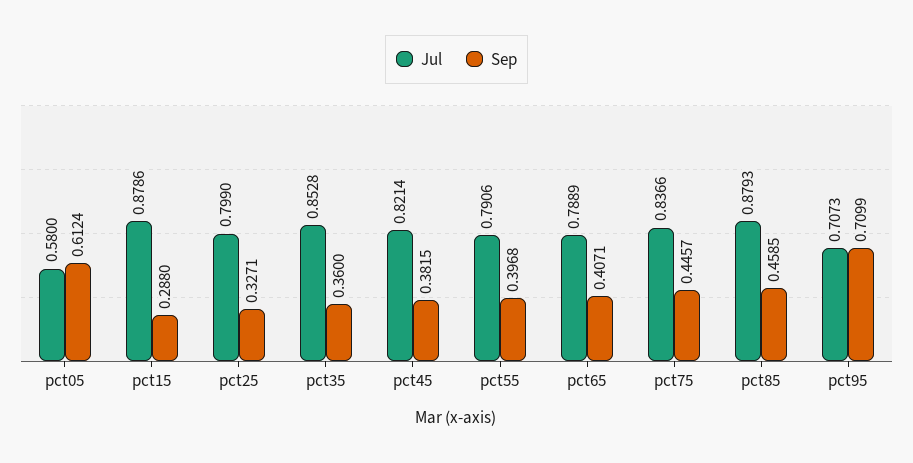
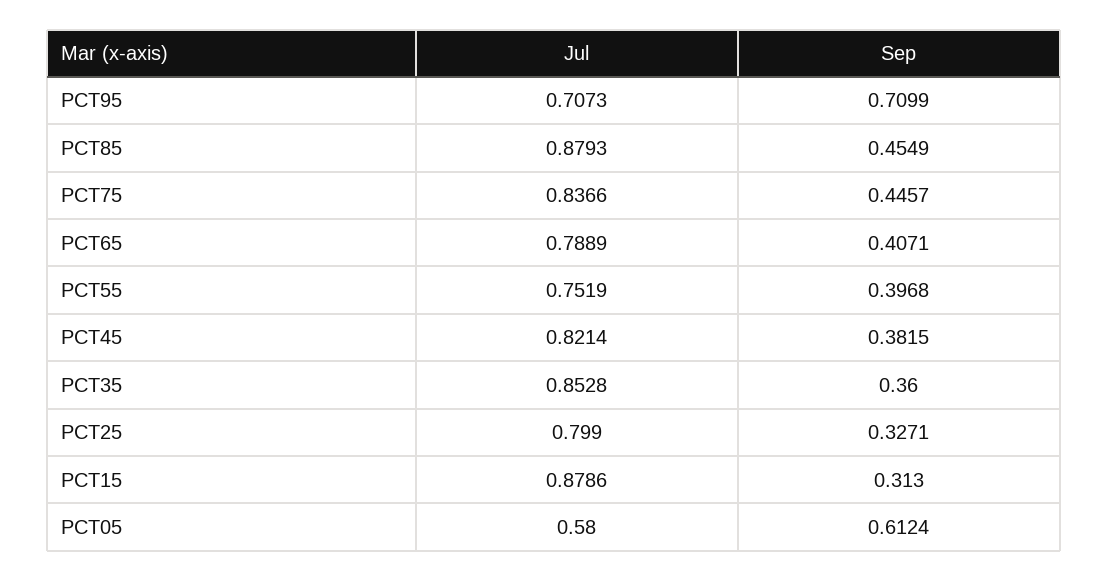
Sep, pct15: 0.288 -> 0.313
Jul, pct55: 0.7906 -> 0.7519
Sep, pct85: 0.4585 -> 0.4549

